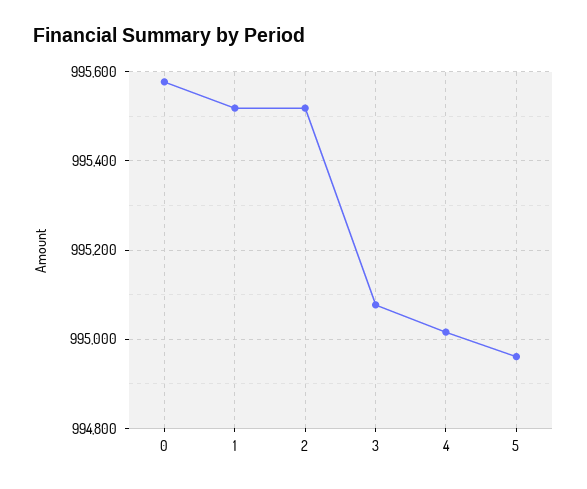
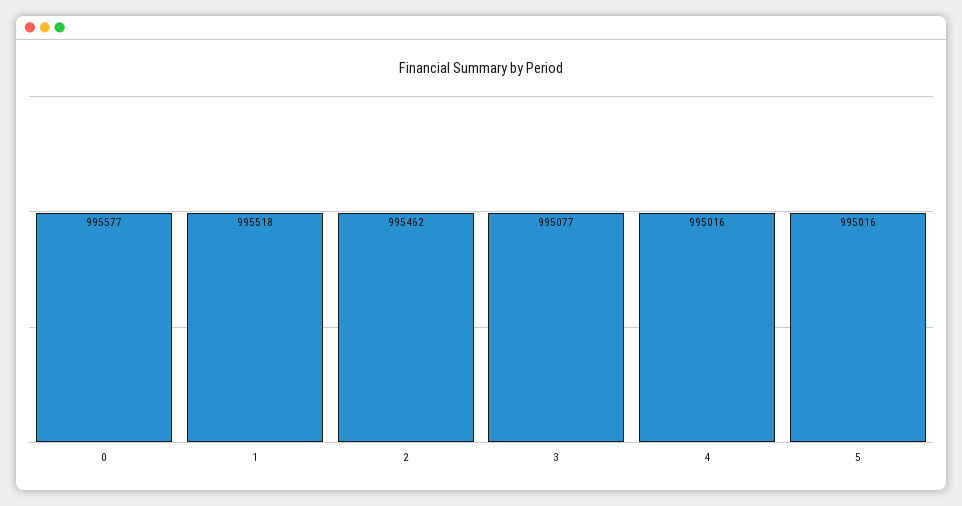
2: 995520 -> 995462
5: 994960 -> 995016

